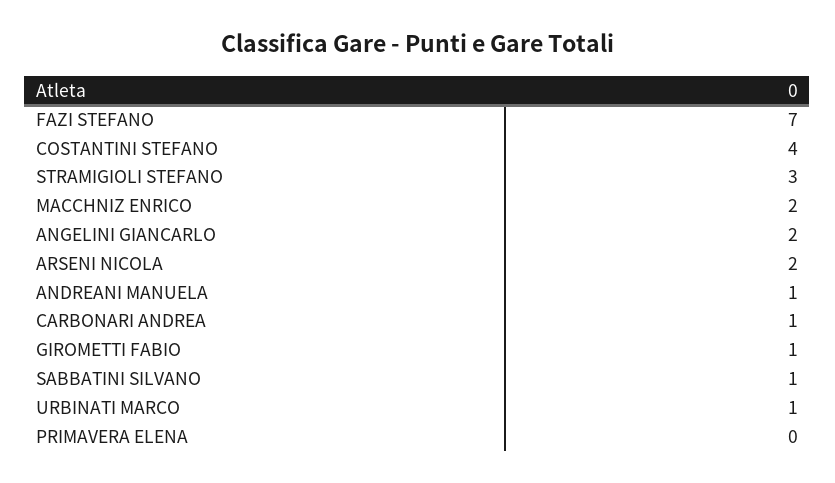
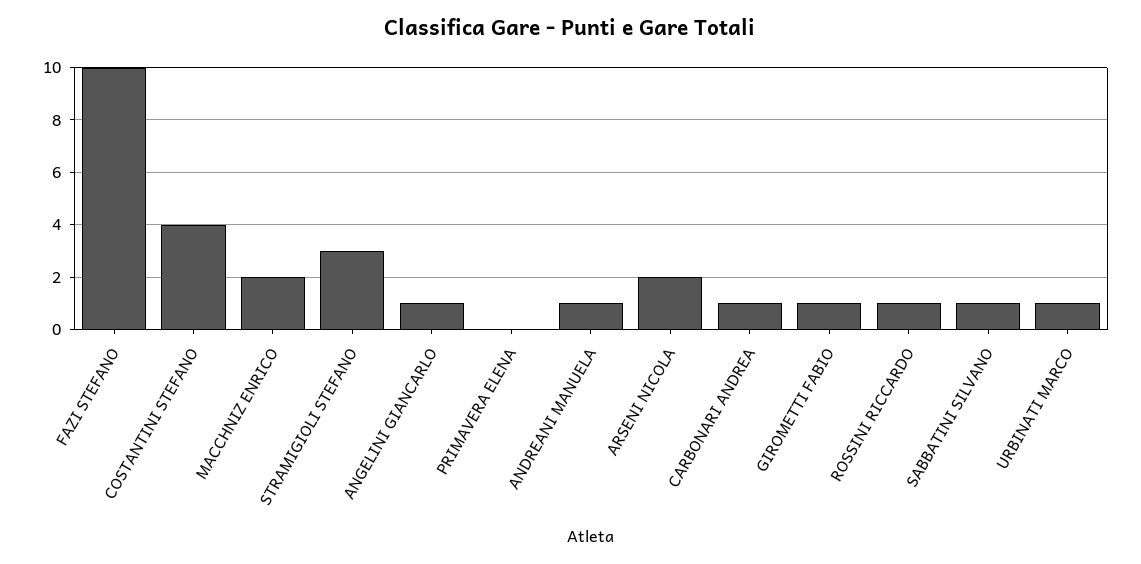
FAZI STEFANO: 7 -> 10
ANGELINI GIANCARLO: 2 -> 1
ROSSINI RICCARDO: none -> 1

